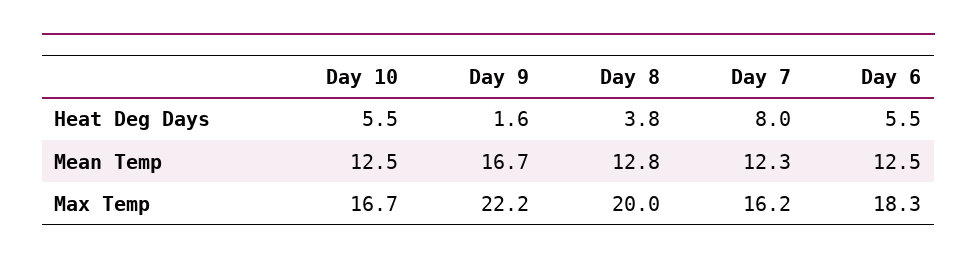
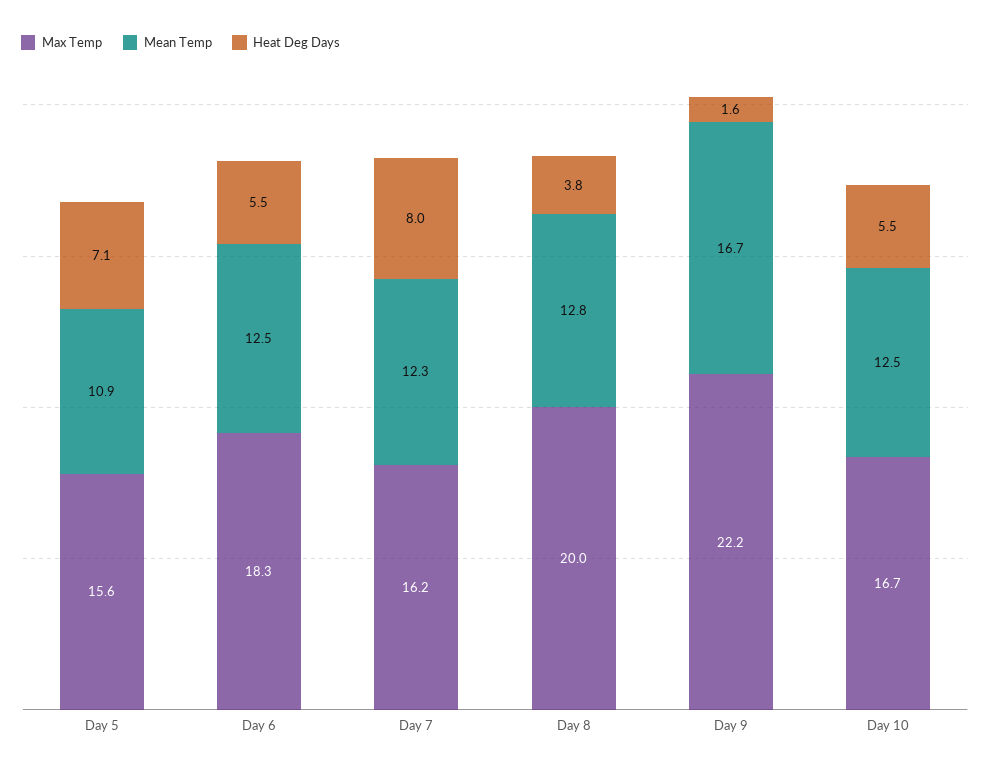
Max Temp, Day 5: none -> 15.6
Mean Temp, Day 5: none -> 10.9
Heat Deg Days, Day 5: none -> 7.1

